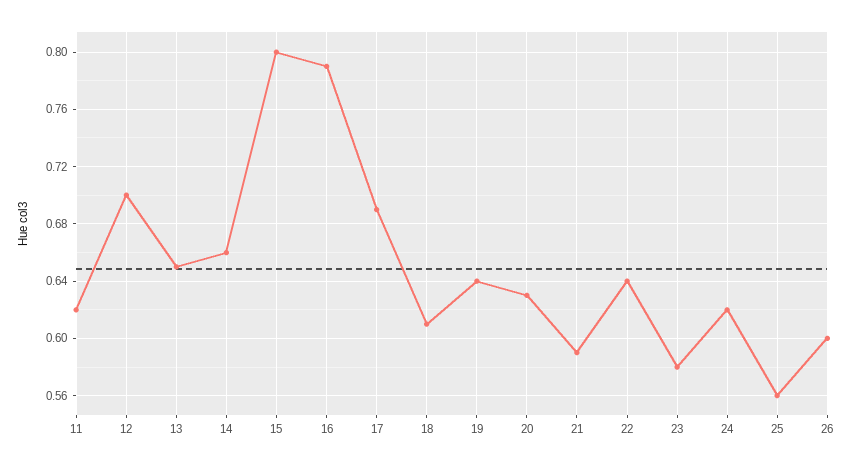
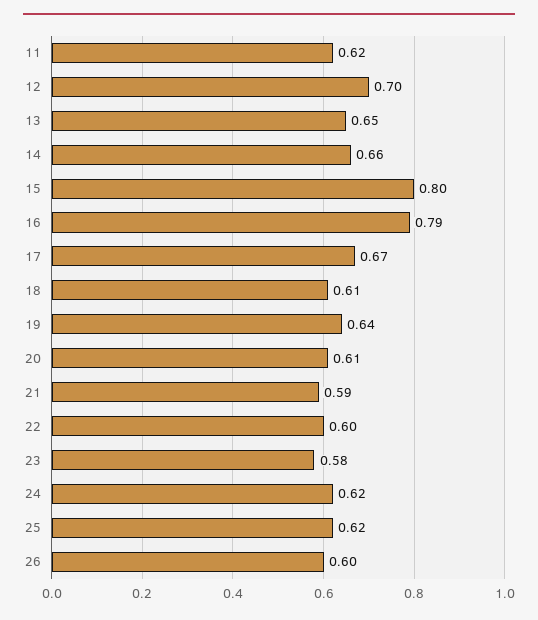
17: 0.69 -> 0.67
20: 0.63 -> 0.61
22: 0.64 -> 0.6
25: 0.56 -> 0.62

